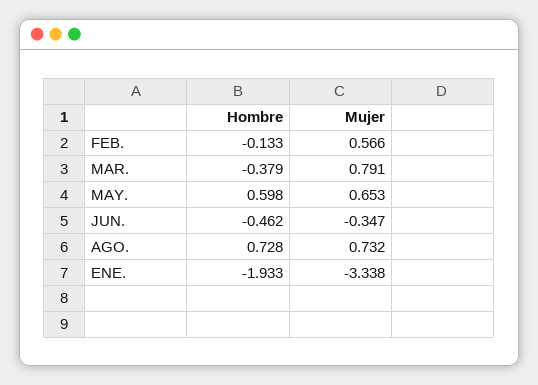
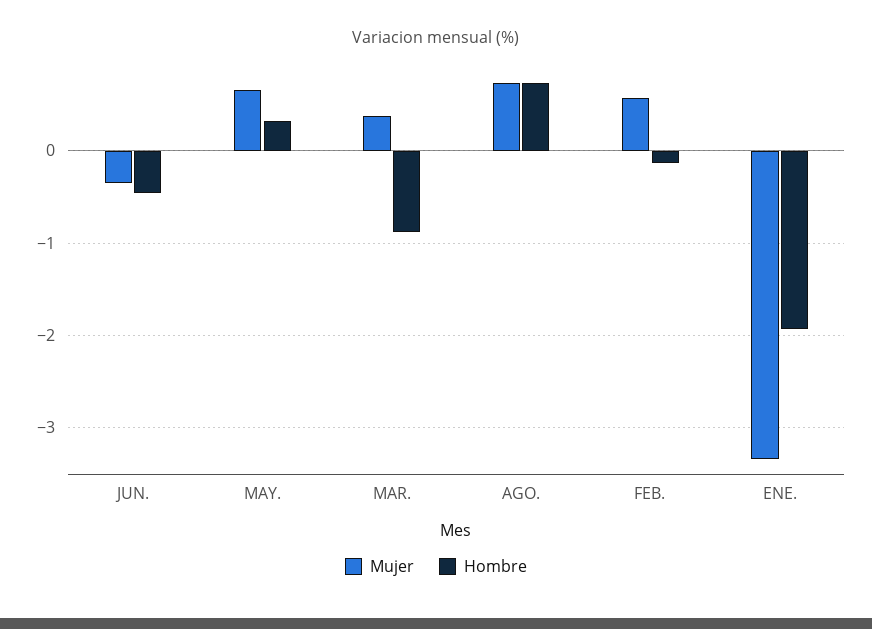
Hombre, MAR.: -0.379 -> -0.9
Mujer, MAR.: 0.791 -> 0.4
Hombre, MAY.: 0.598 -> 0.3

